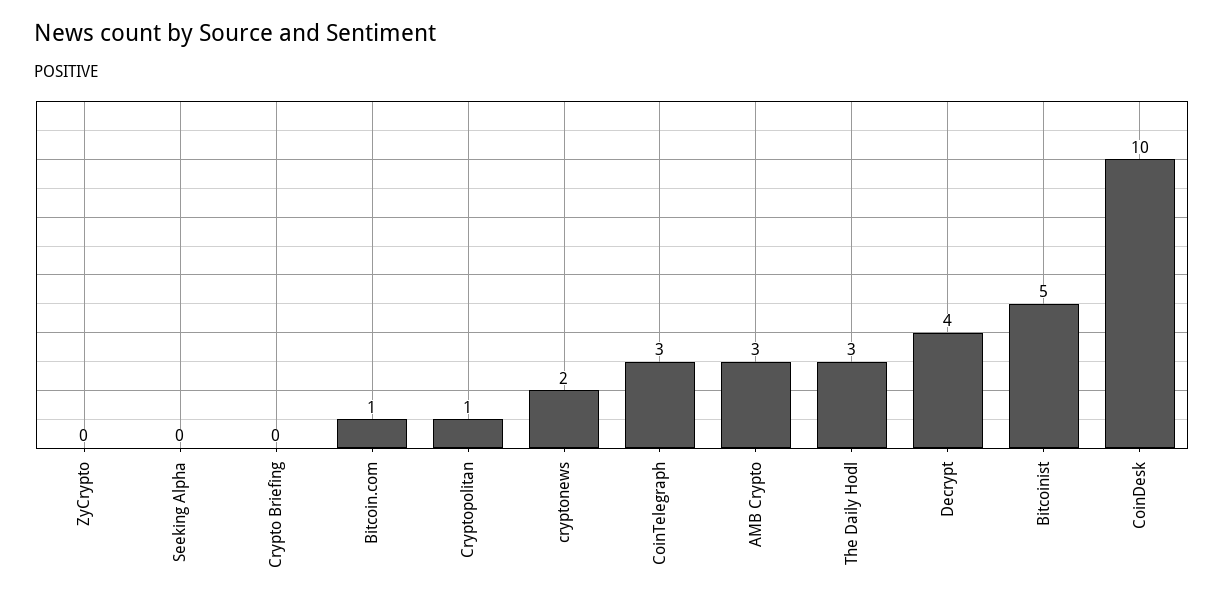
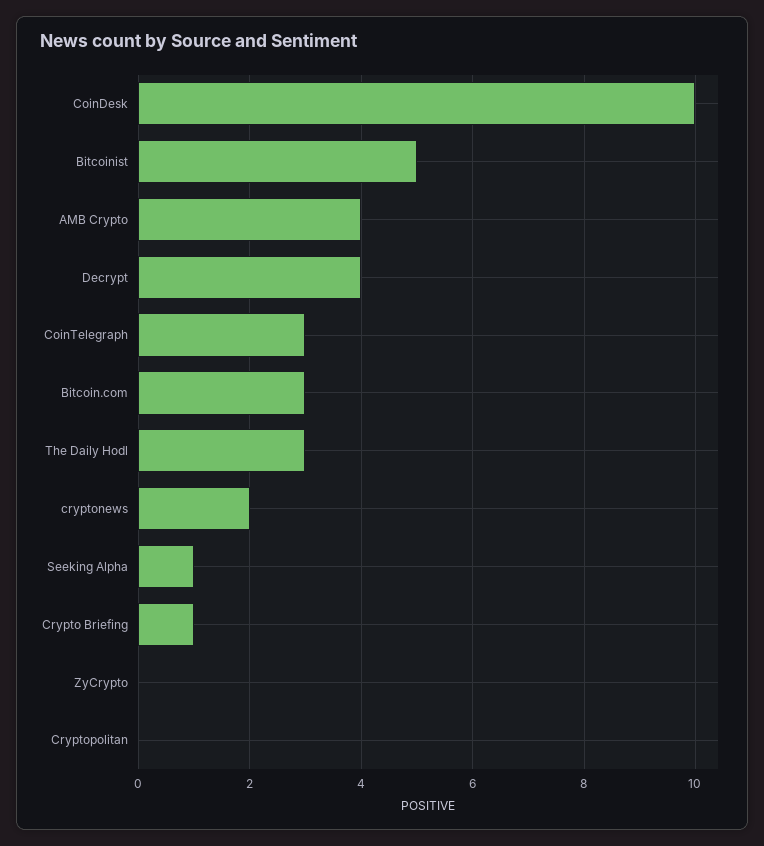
Seeking Alpha: 0 -> 1
Crypto Briefing: 0 -> 1
Bitcoin.com: 1 -> 3
Cryptopolitan: 1 -> 0
AMB Crypto: 3 -> 4

